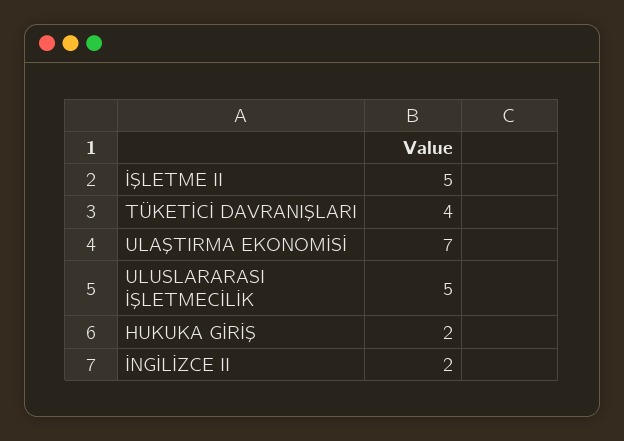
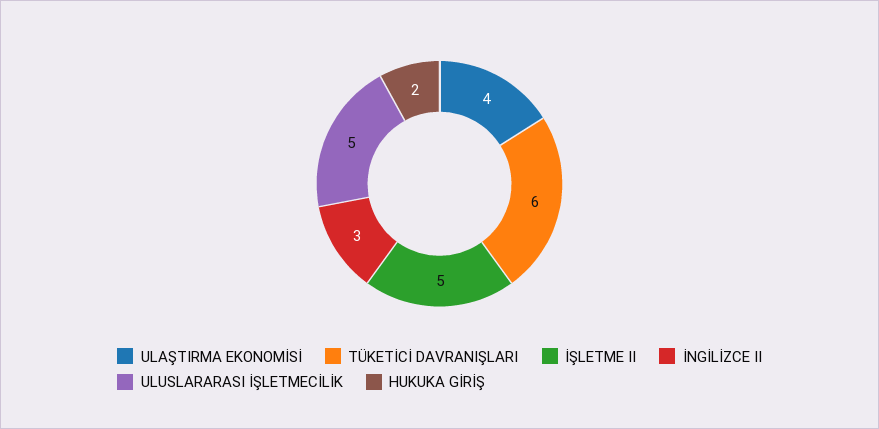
TÜKETİCİ DAVRANIŞLARI: 4 -> 6
ULAŞTIRMA EKONOMİSİ: 7 -> 4
İNGİLİZCE II: 2 -> 3

